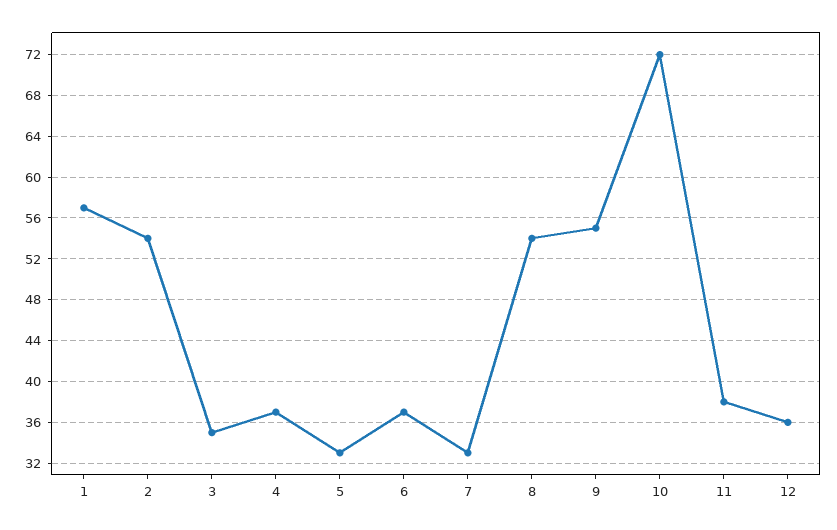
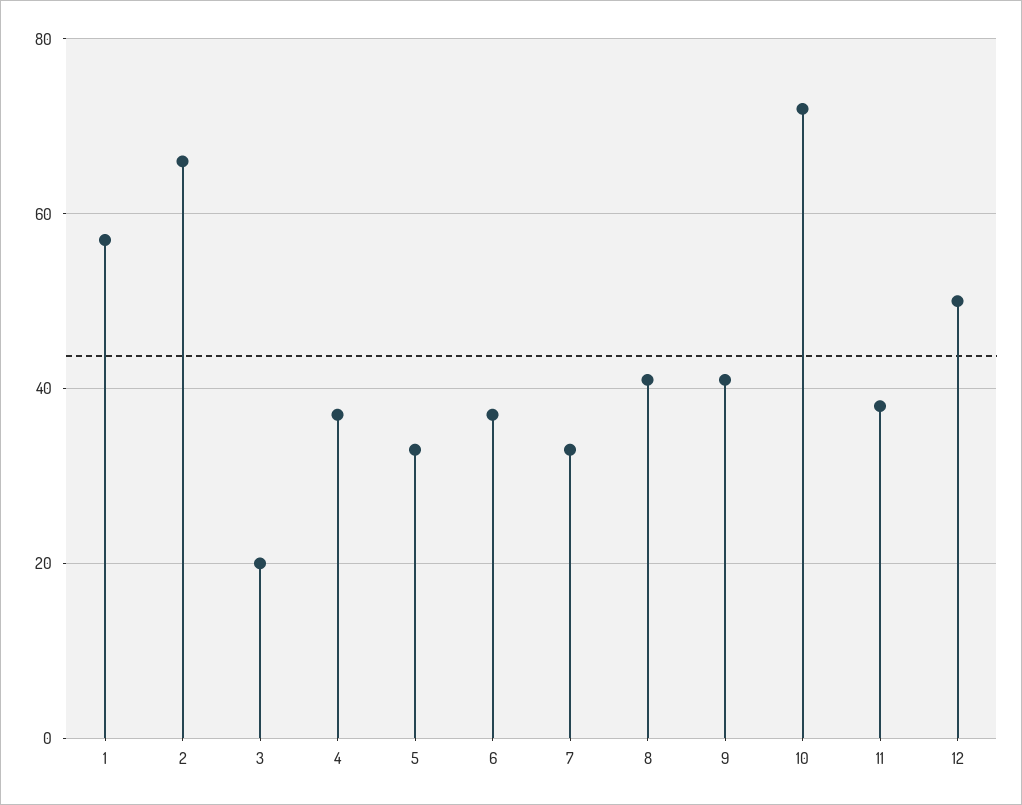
2: 54 -> 65
3: 35 -> 20
8: 54 -> 40
9: 55 -> 40
12: 36 -> 50

